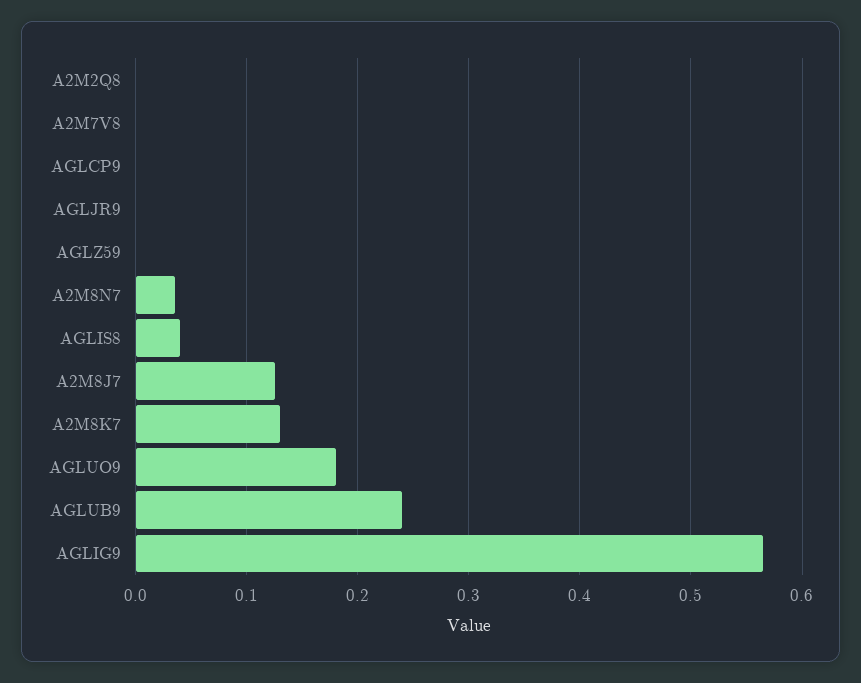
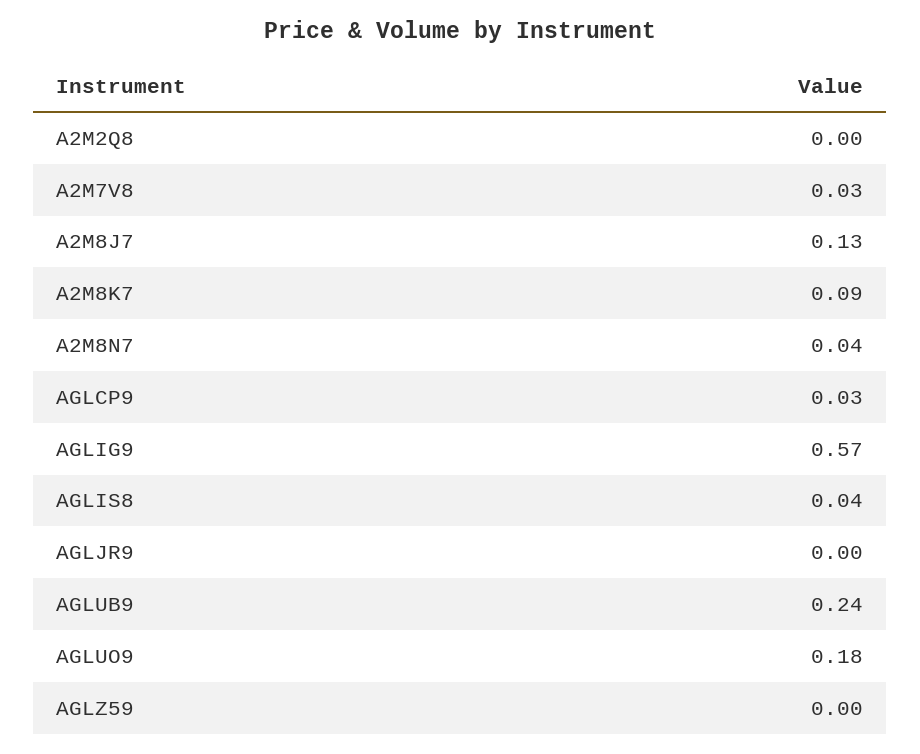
A2M7V8: 0 -> 0.03
AGLCP9: 0 -> 0.03
A2M8K7: 0.13 -> 0.09

